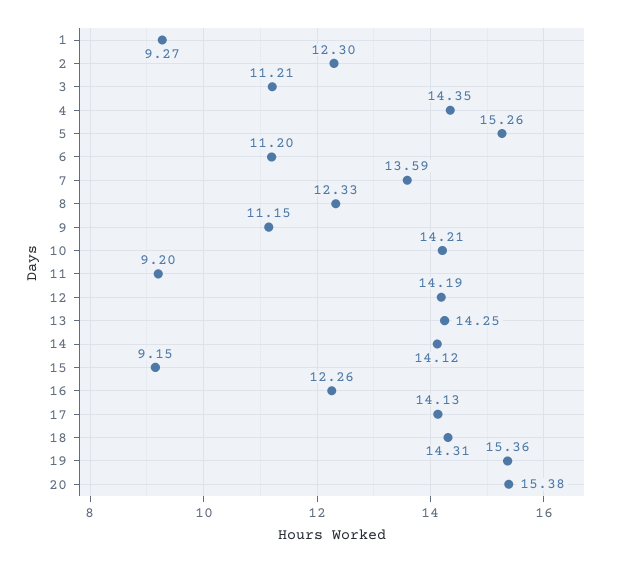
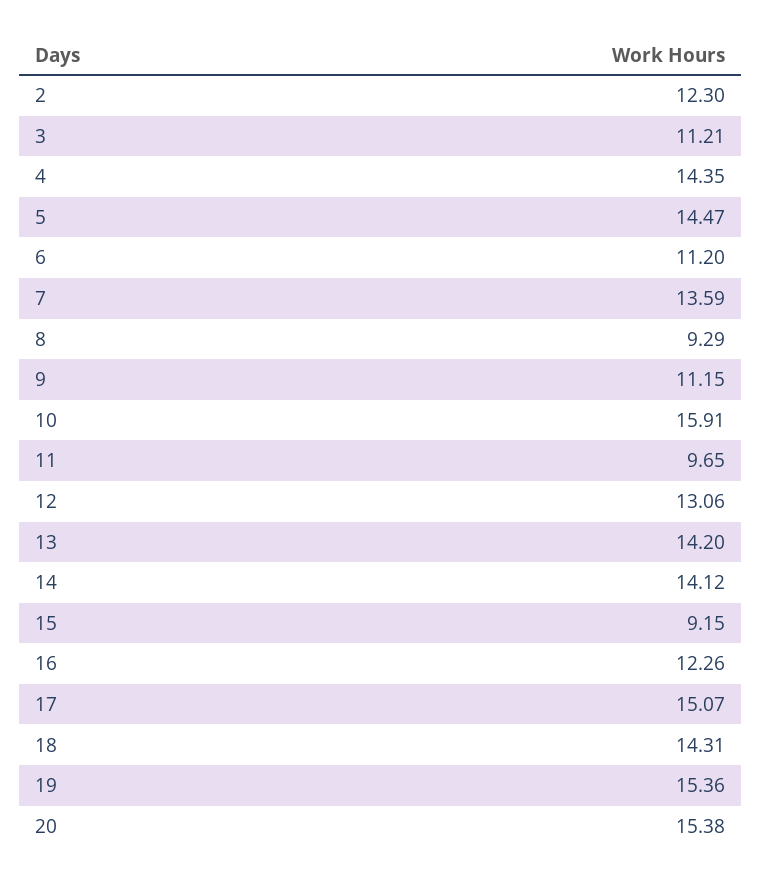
1: 9.27 -> none
5: 15.26 -> 14.47
8: 12.33 -> 9.29
10: 14.21 -> 15.91
11: 9.2 -> 9.65
12: 14.19 -> 13.06
13: 14.25 -> 14.2
17: 14.13 -> 15.07

